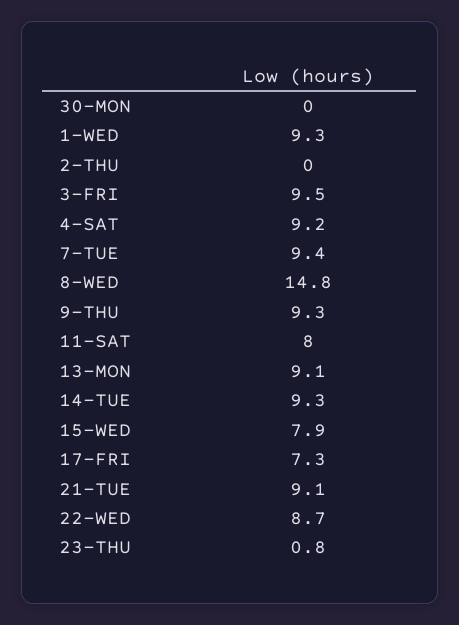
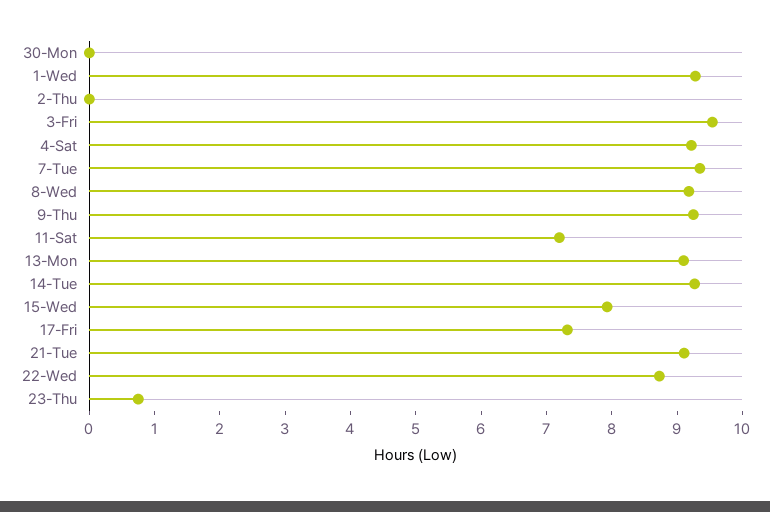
8-WED: 14.8 -> 9.2
11-SAT: 8 -> 7.2

